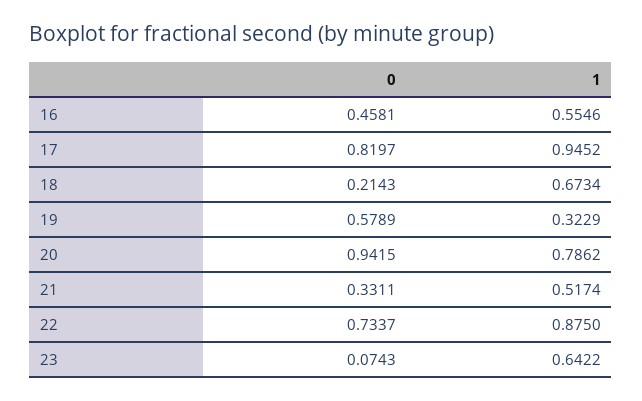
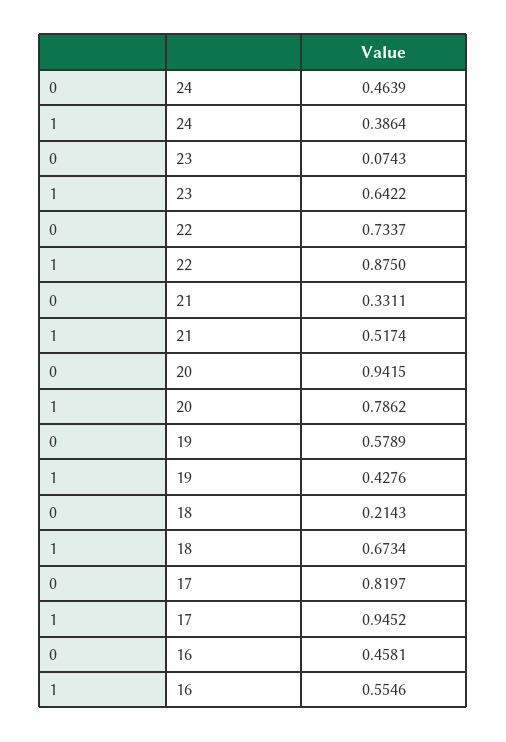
1, 19: 0.3229 -> 0.4276
0, 24: none -> 0.4639
1, 24: none -> 0.3864

